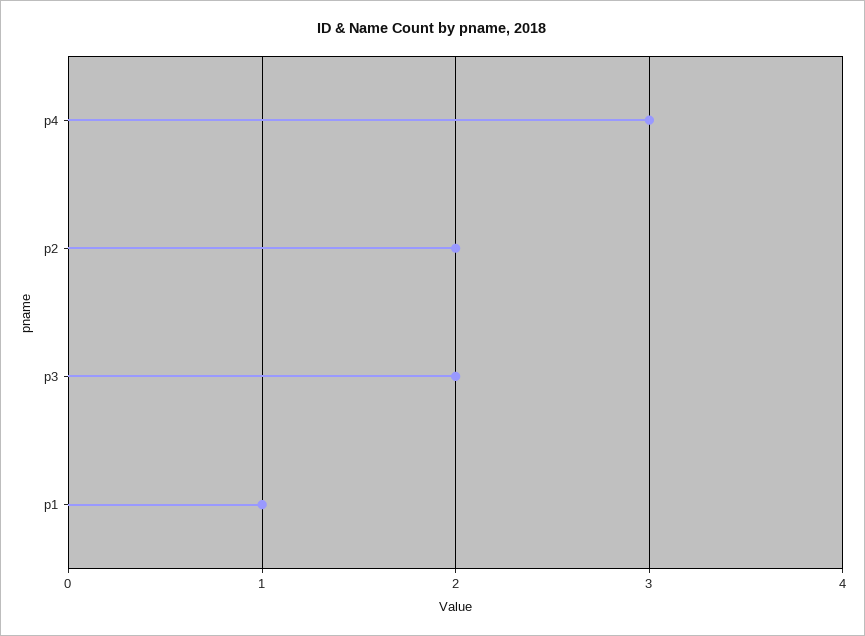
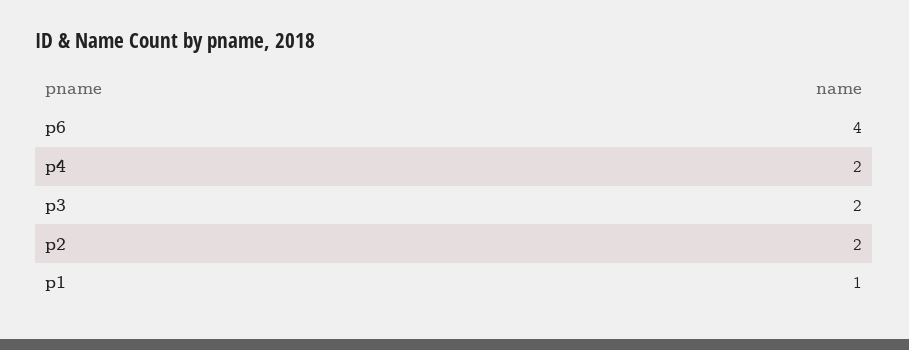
p4: 3 -> 2
p6: none -> 4

